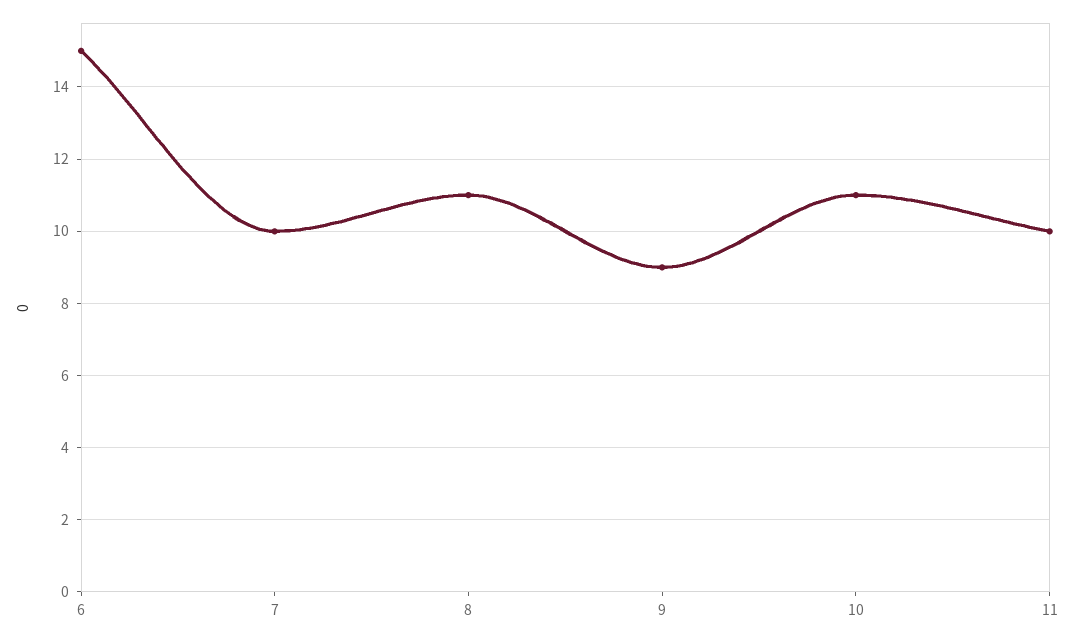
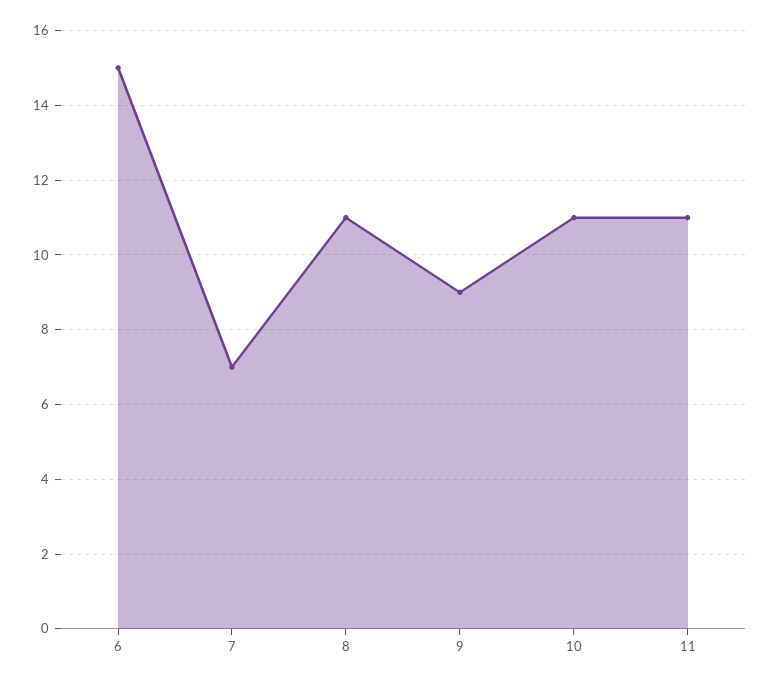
7: 10 -> 7
11: 10 -> 11

